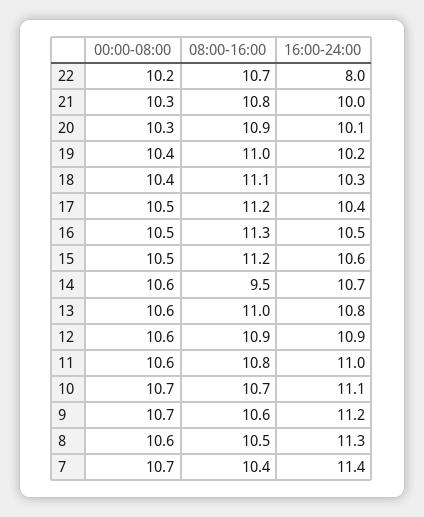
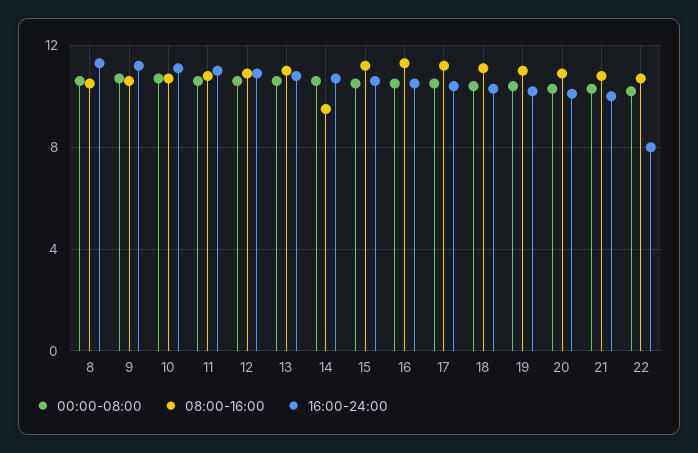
00:00-08:00, 7: 10.7 -> none
08:00-16:00, 7: 10.4 -> none
16:00-24:00, 7: 11.4 -> none

